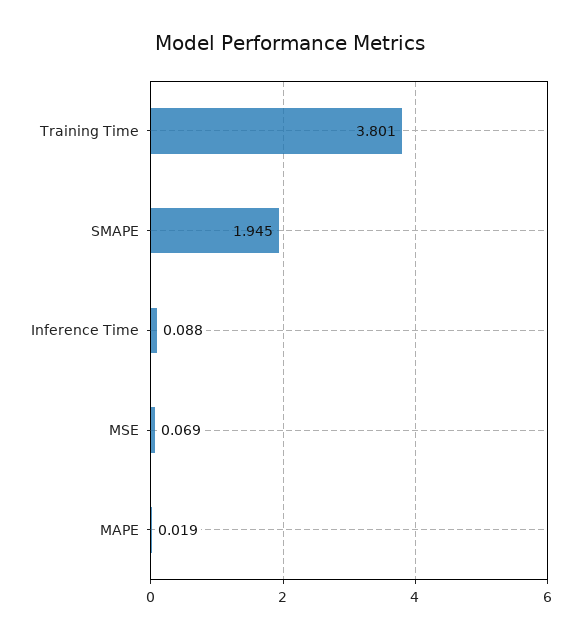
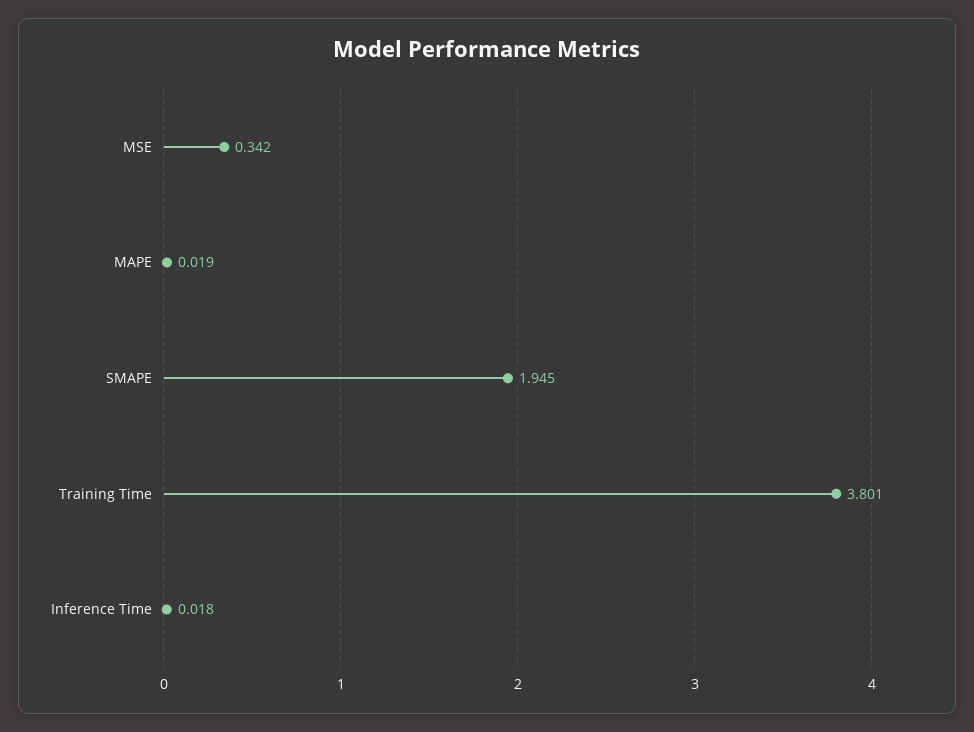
Inference Time: 0.088 -> 0.018
MSE: 0.069 -> 0.342

